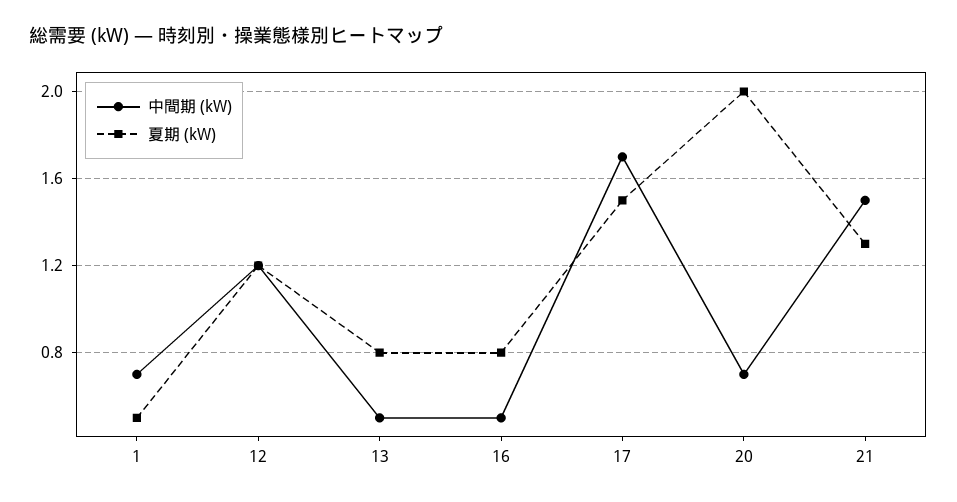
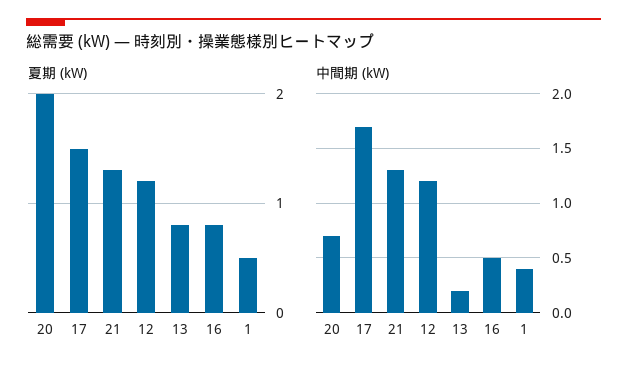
中間期 (kW), 1: 0.7 -> 0.4
中間期 (kW), 13: 0.5 -> 0.2
中間期 (kW), 21: 1.5 -> 1.3

